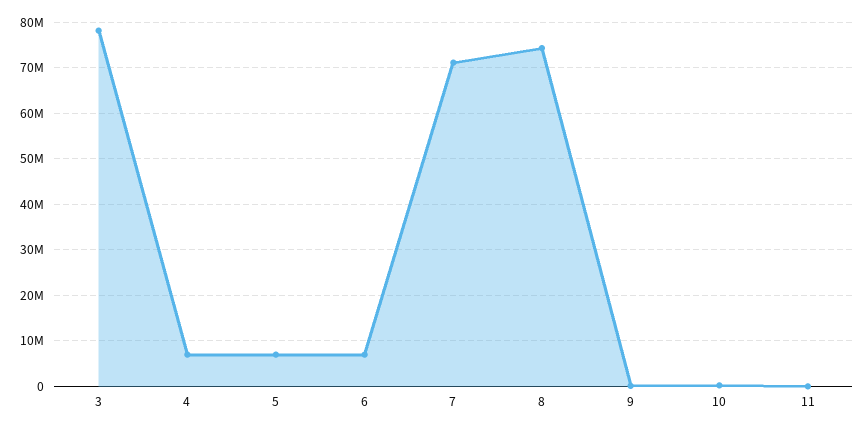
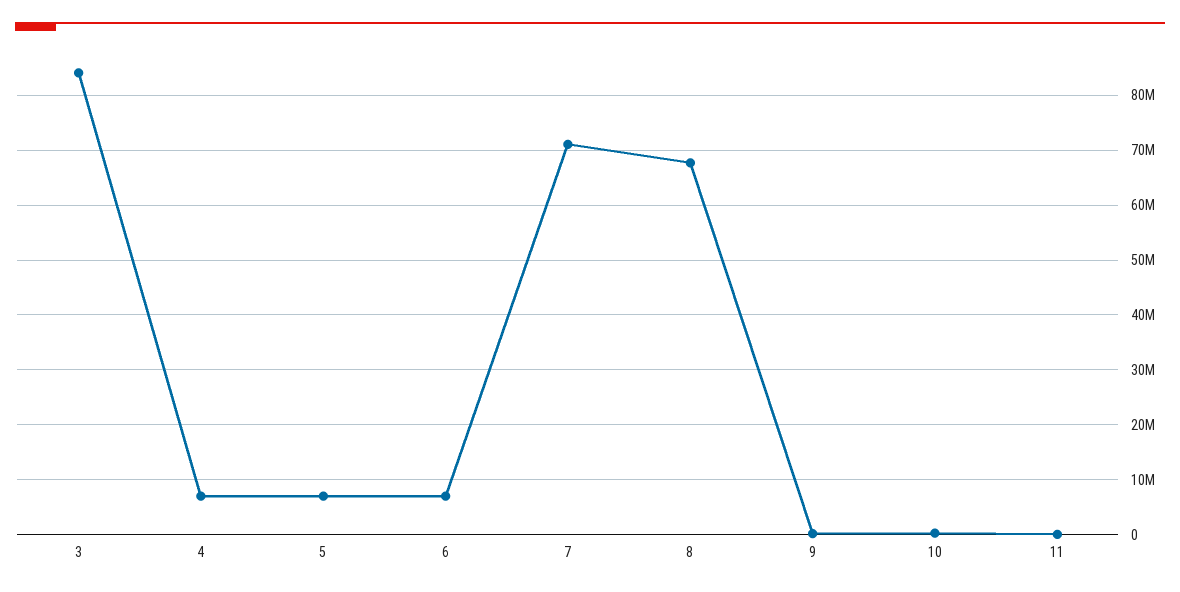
3: 78000000 -> 84000000
8: 74000000 -> 68000000

